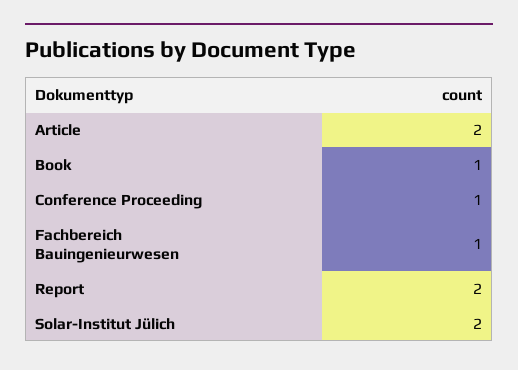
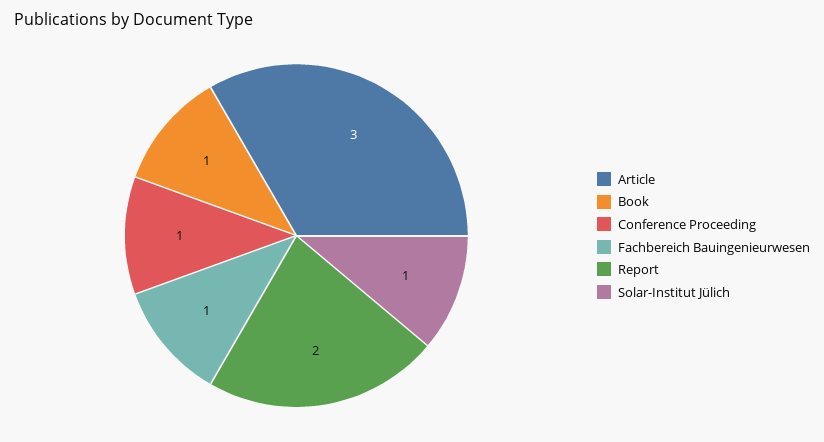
Article: 2 -> 3
Solar-Institut Jülich: 2 -> 1

